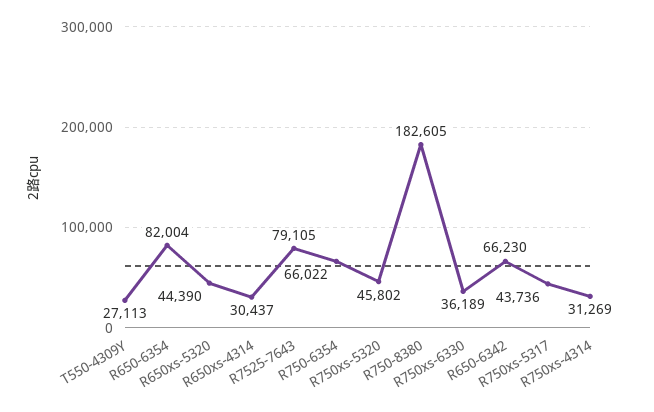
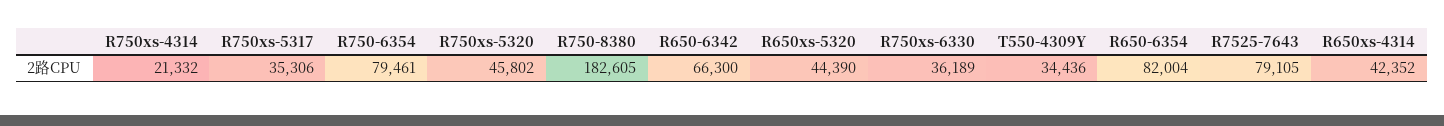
T550-4309Y: 27113 -> 34436
R650xs-4314: 30437 -> 42352
R750-6354: 66022 -> 79461
R650-6342: 66230 -> 66300
R750xs-5317: 43736 -> 35306
R750xs-4314: 31269 -> 21332

